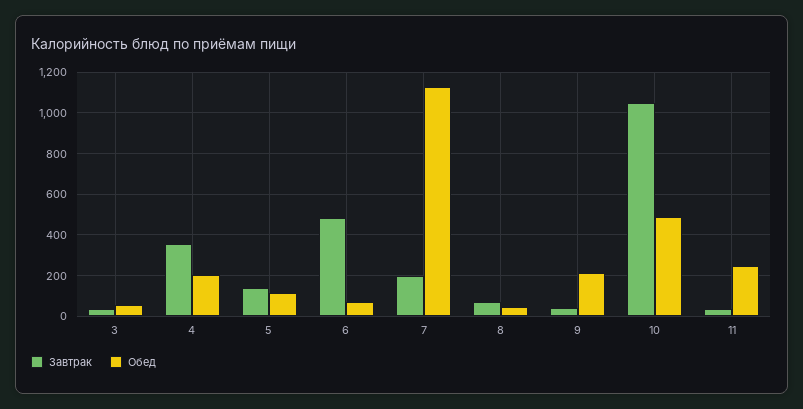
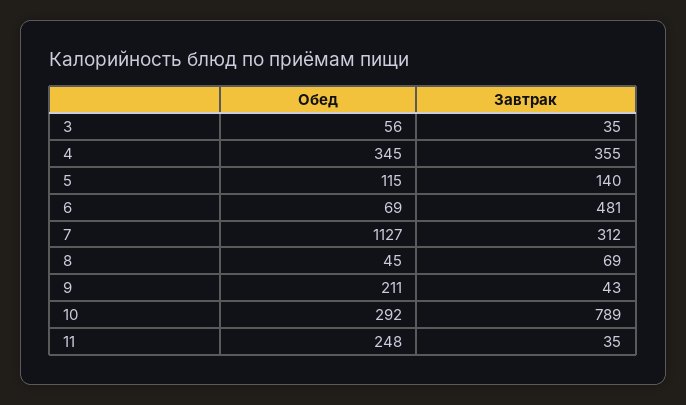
Обед, 4: 200 -> 345
Завтрак, 7: 200 -> 312
Завтрак, 10: 1050 -> 789
Обед, 10: 500 -> 292

